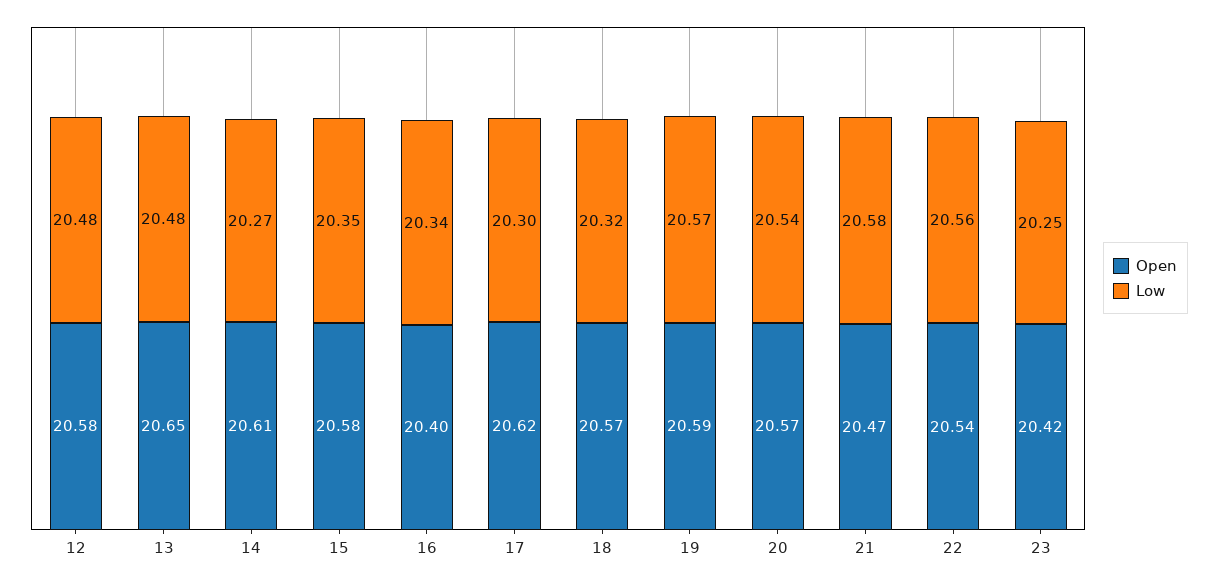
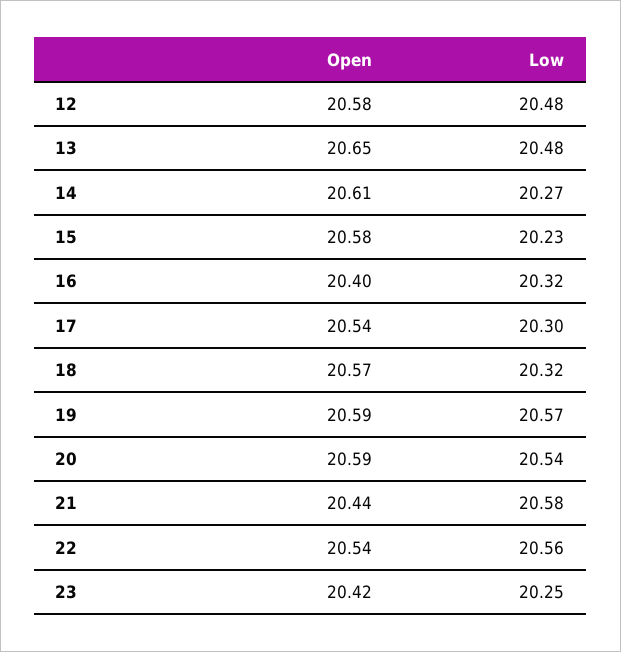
Low, 15: 20.35 -> 20.23
Low, 16: 20.34 -> 20.32
Open, 17: 20.62 -> 20.54
Open, 20: 20.57 -> 20.59
Open, 21: 20.47 -> 20.44

